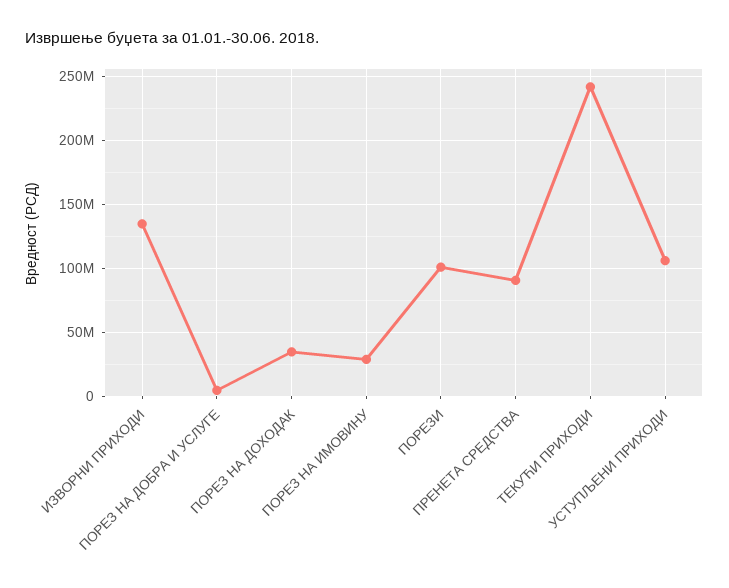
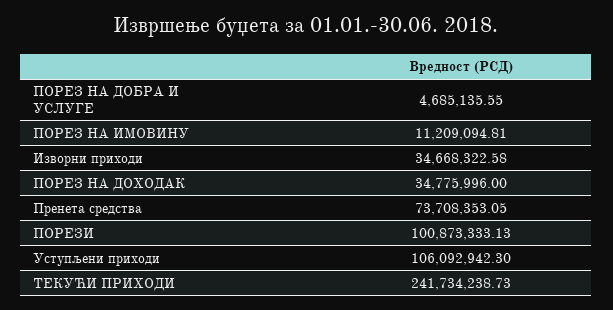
ИЗВОРНИ ПРИХОДИ: 135000000 -> 34668322.58
ПОРЕЗ НА ИМОВИНУ: 30000000 -> 11209094.81
ПРЕНЕТА СРЕДСТВА: 90000000 -> 73708353.05

